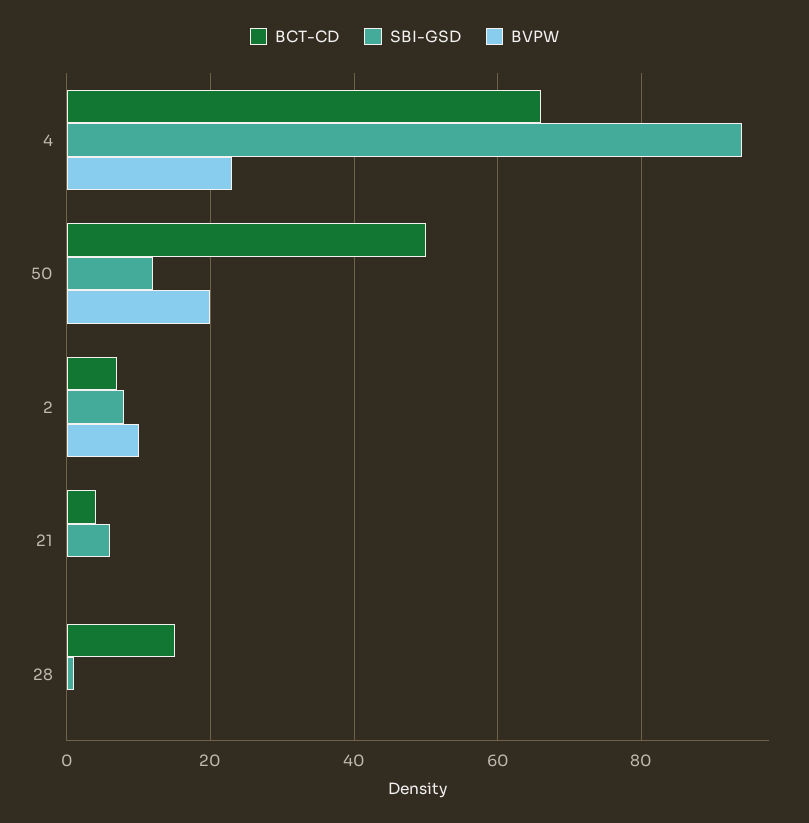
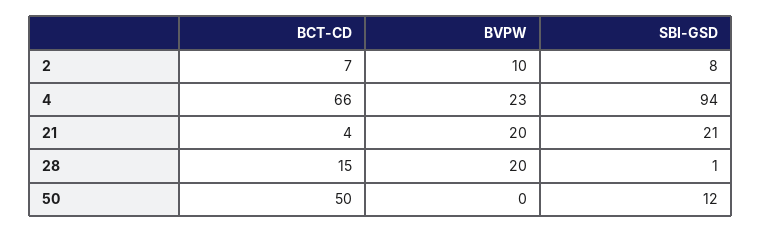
BVPW, 50: 20 -> 0
SBI-GSD, 21: 5 -> 21
BVPW, 21: 0 -> 20
BVPW, 28: 0 -> 20

